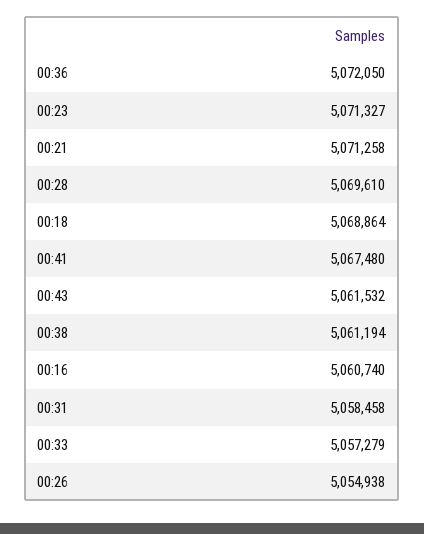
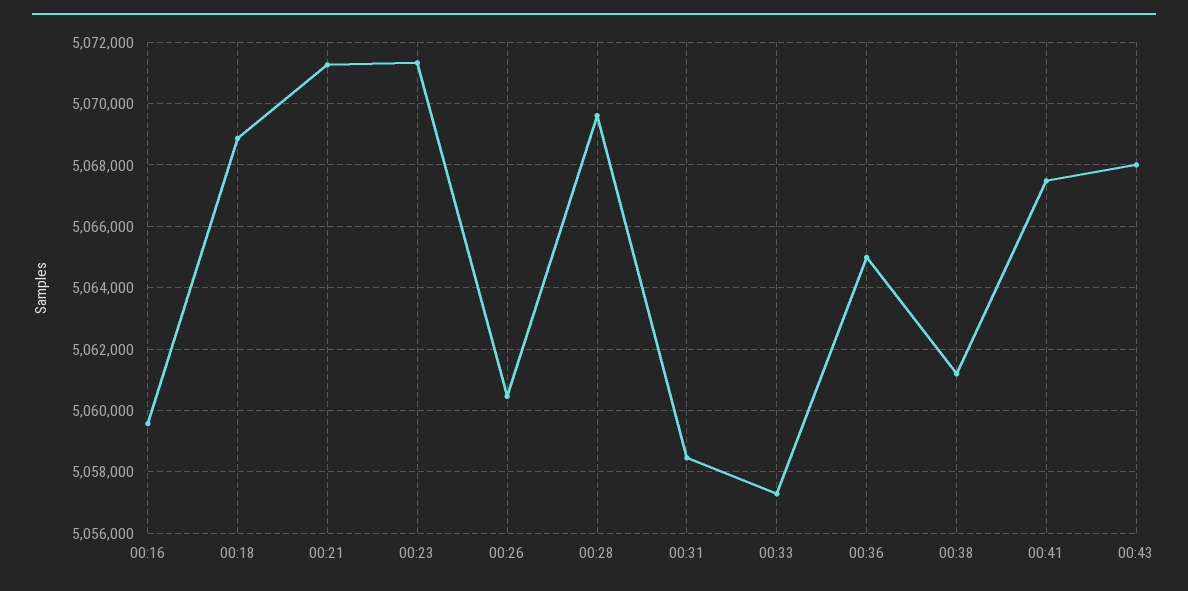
00:36: 5072050 -> 5065000
00:43: 5061532 -> 5068000
00:16: 5060740 -> 5059600
00:26: 5054938 -> 5060400

